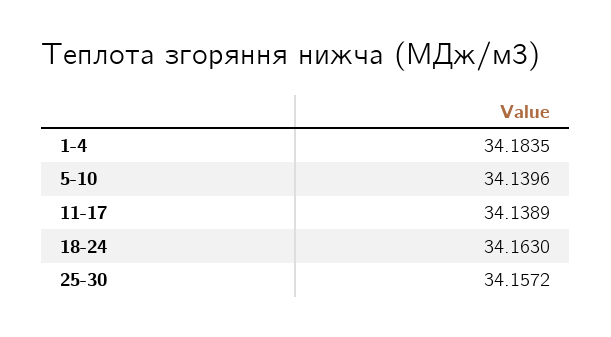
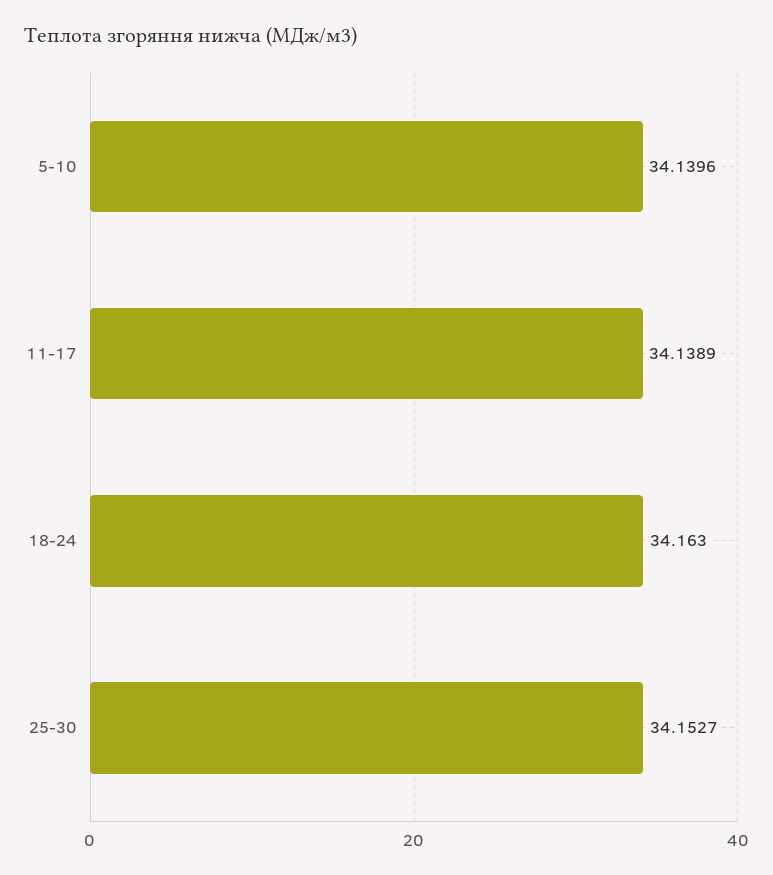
1-4: 34.1835 -> none
25-30: 34.1572 -> 34.1527

